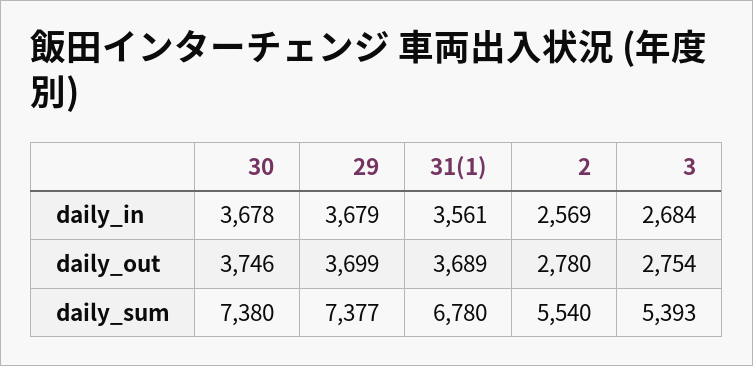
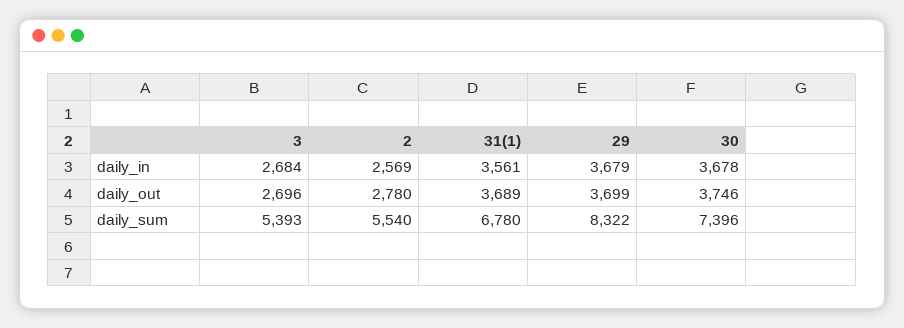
3, daily_out: 2754 -> 2696
30, daily_sum: 7380 -> 7396
29, daily_sum: 7377 -> 8322

